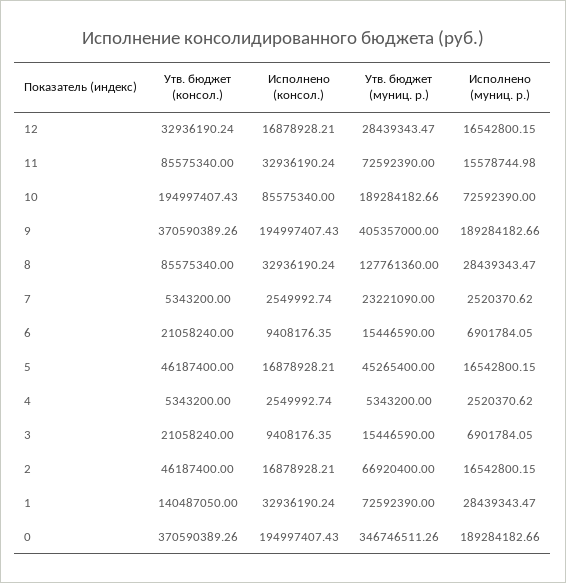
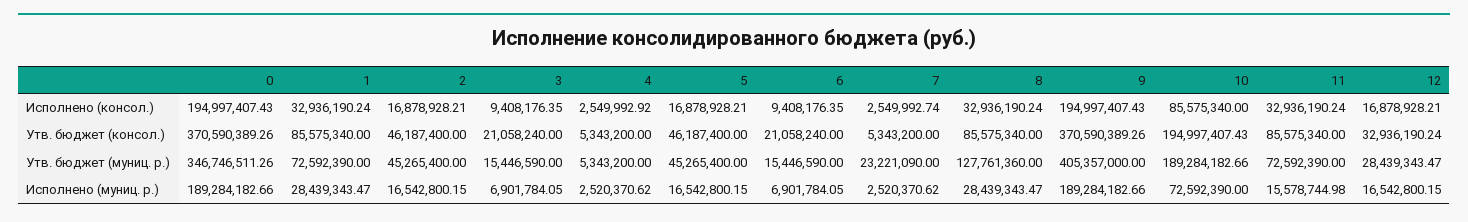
Исполнено (консол.), 4: 2549992.74 -> 2549992.92
Утв. бюджет (муниц. р.), 2: 66920400 -> 45265400
Утв. бюджет (консол.), 1: 140487050 -> 85575340

